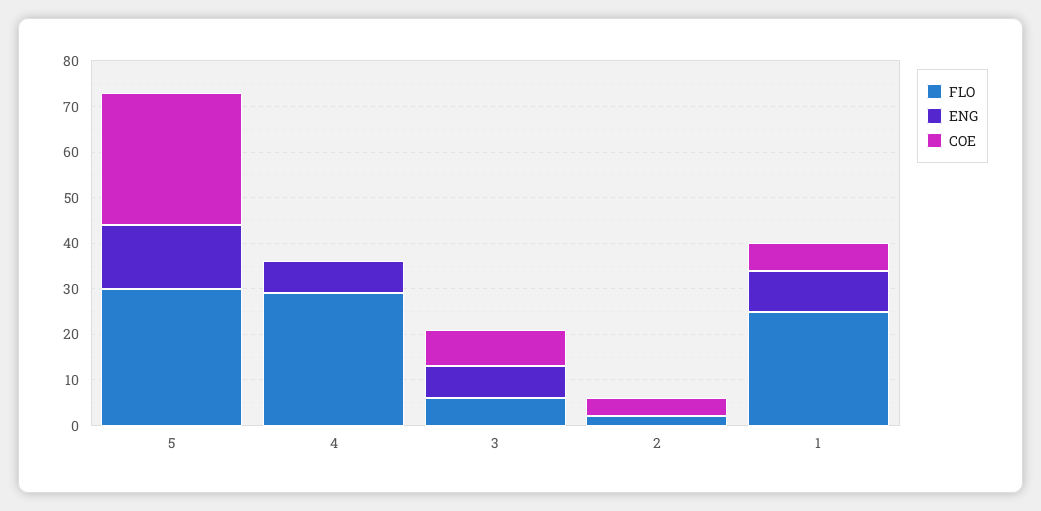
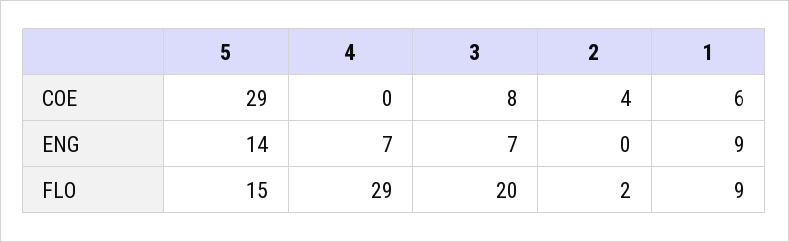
FLO, 5: 30 -> 15
FLO, 3: 5 -> 20
FLO, 1: 25 -> 9

